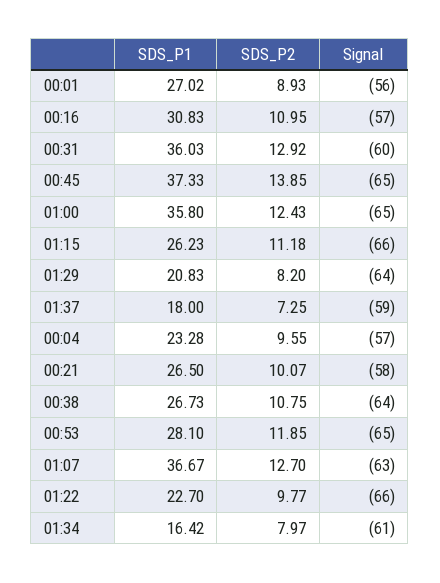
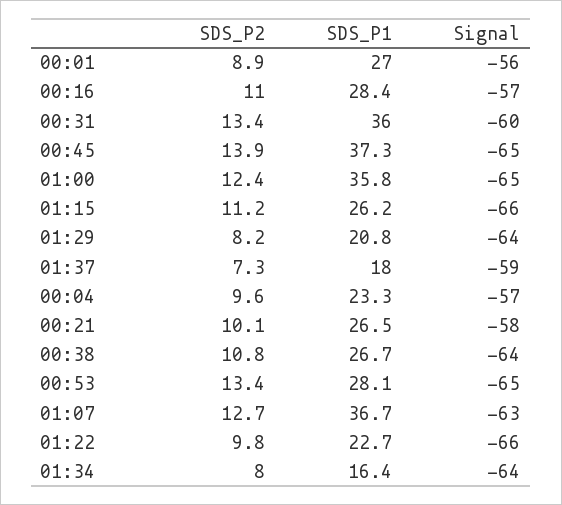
SDS_P1, 00:16: 30.83 -> 28.4
SDS_P2, 00:31: 12.92 -> 13.4
SDS_P2, 00:53: 11.85 -> 13.4
Signal, 01:34: -61 -> -64

